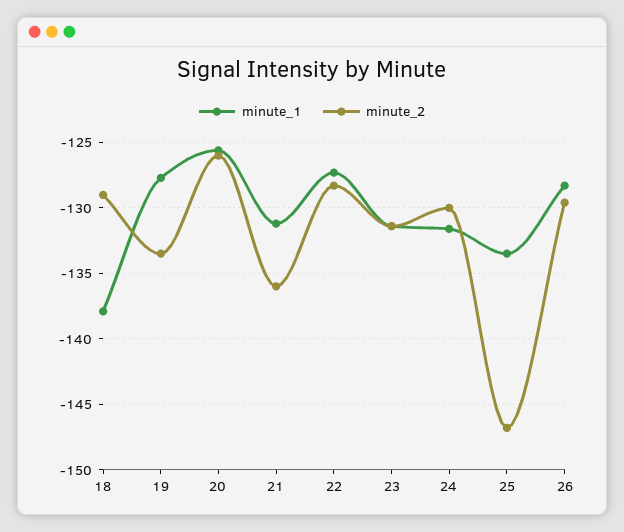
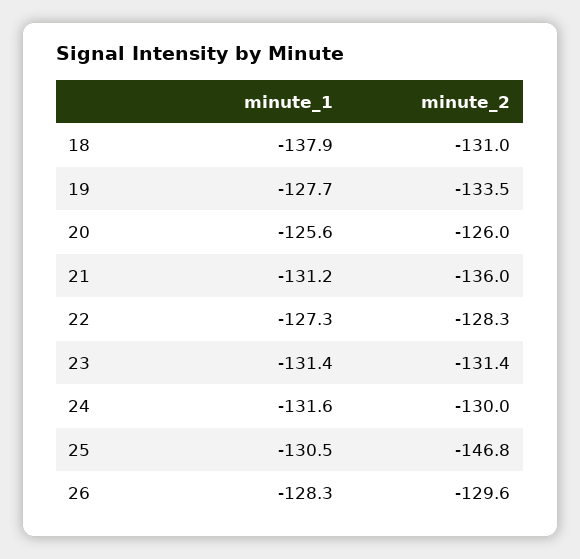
minute_2, 18: -129 -> -131
minute_1, 25: -133.5 -> -130.5

